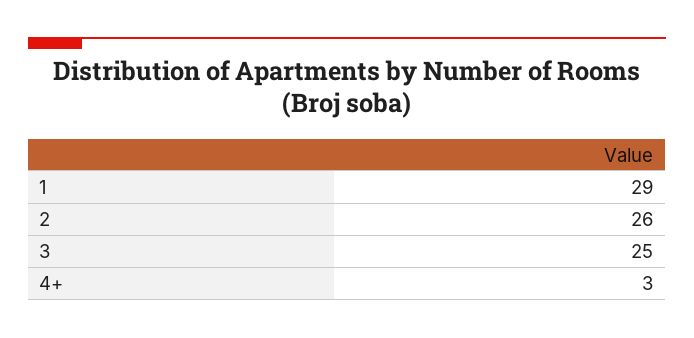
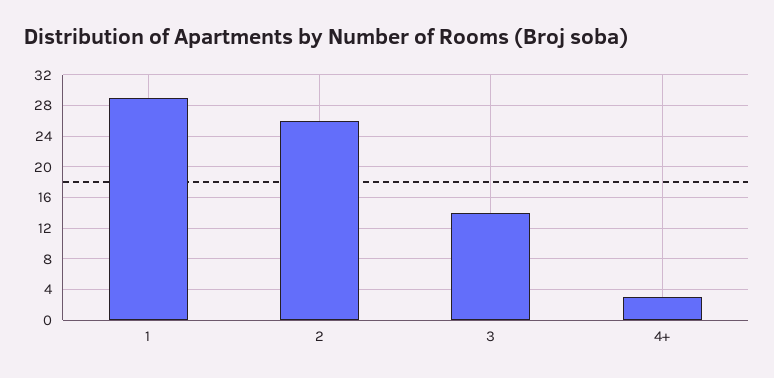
3: 25 -> 14

